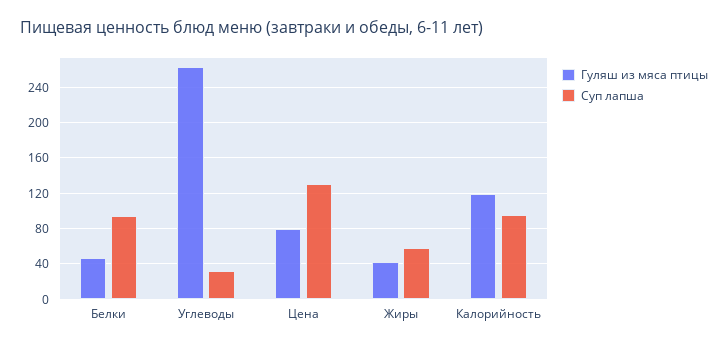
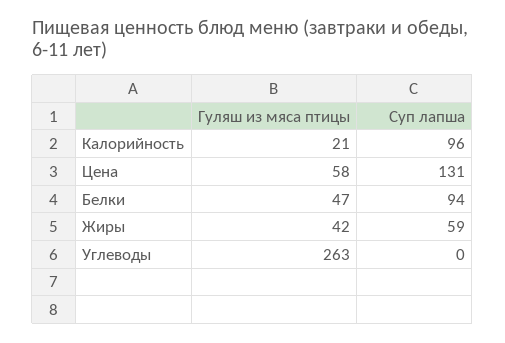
Суп лапша, Углеводы: 30 -> 0
Гуляш из мяса птицы, Цена: 80 -> 58
Гуляш из мяса птицы, Калорийность: 120 -> 21

